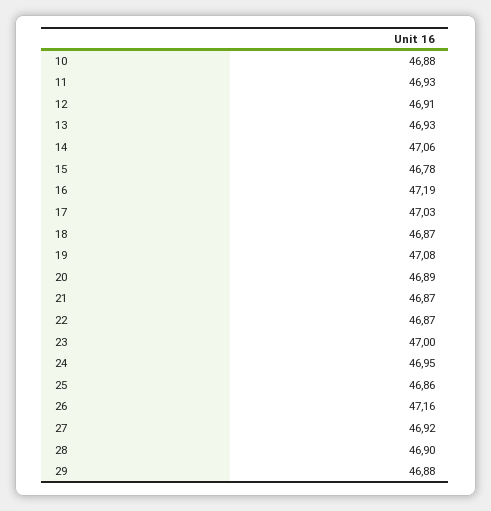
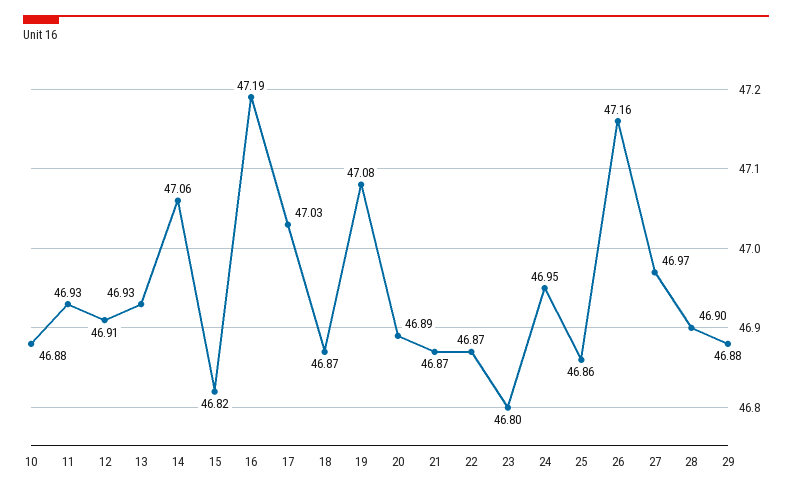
15: 46.78 -> 46.82
23: 47 -> 46.8
27: 46.92 -> 46.97

